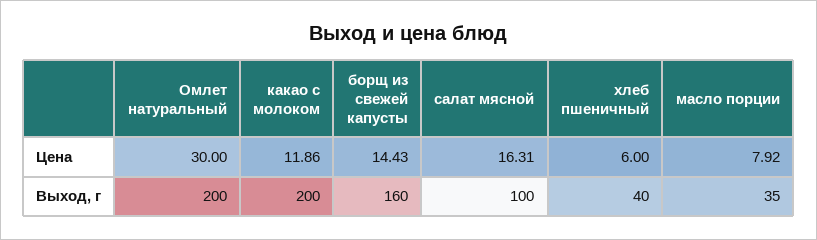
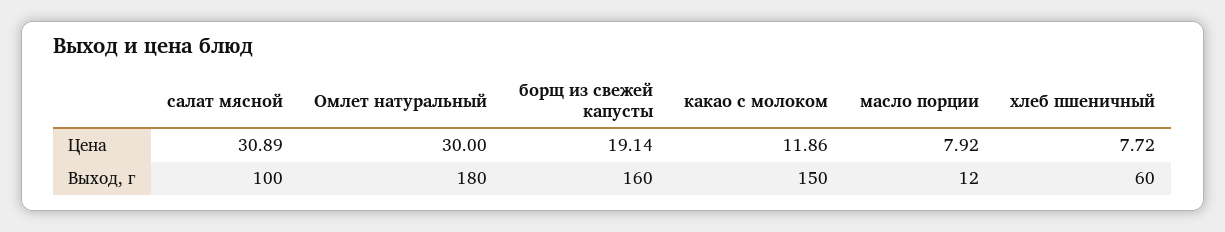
борщ из свежей капусты, Цена: 14.43 -> 19.14
салат мясной, Цена: 16.31 -> 30.89
хлеб пшеничный, Цена: 6 -> 7.72
Омлет натуральный, Выход, г: 200 -> 180
какао с молоком, Выход, г: 200 -> 150
хлеб пшеничный, Выход, г: 40 -> 60
масло порции, Выход, г: 35 -> 12

